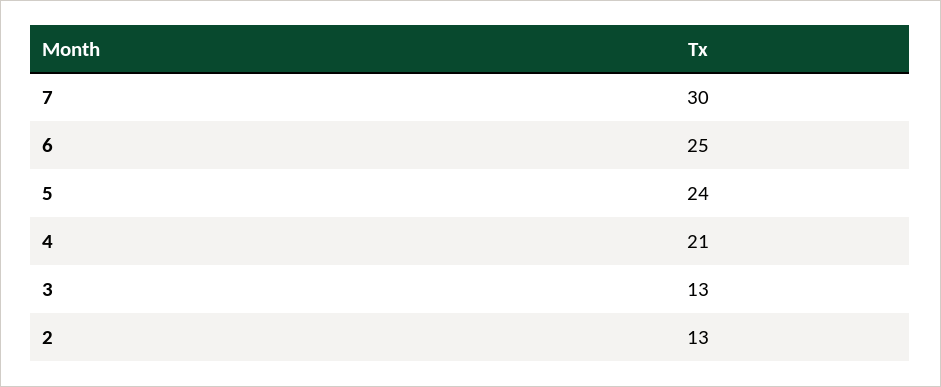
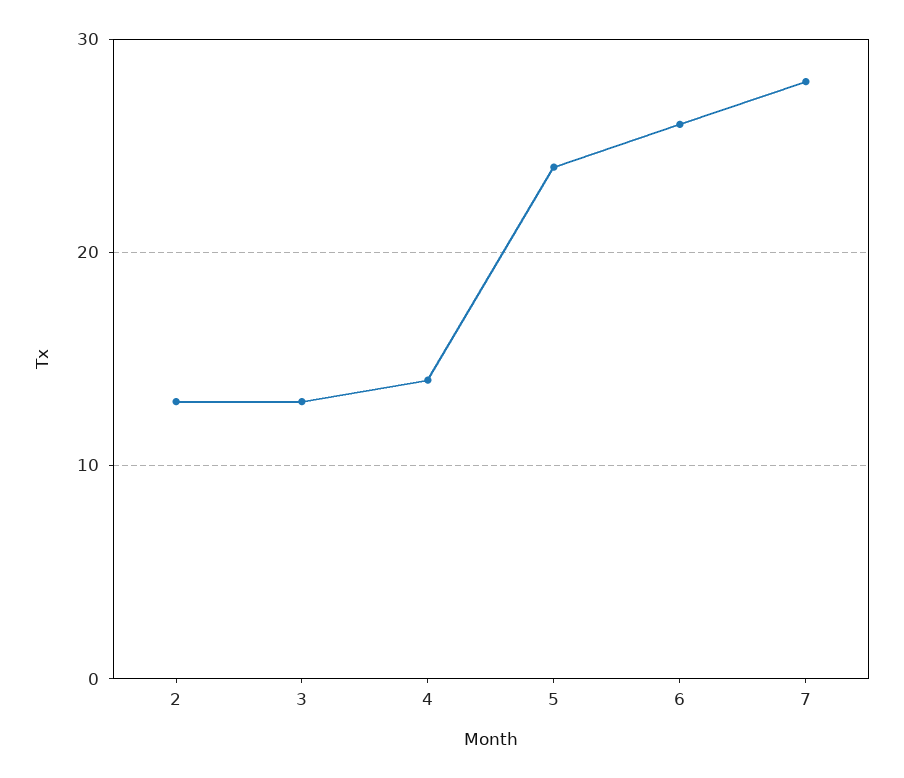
7: 30 -> 28
6: 25 -> 26
4: 21 -> 14

